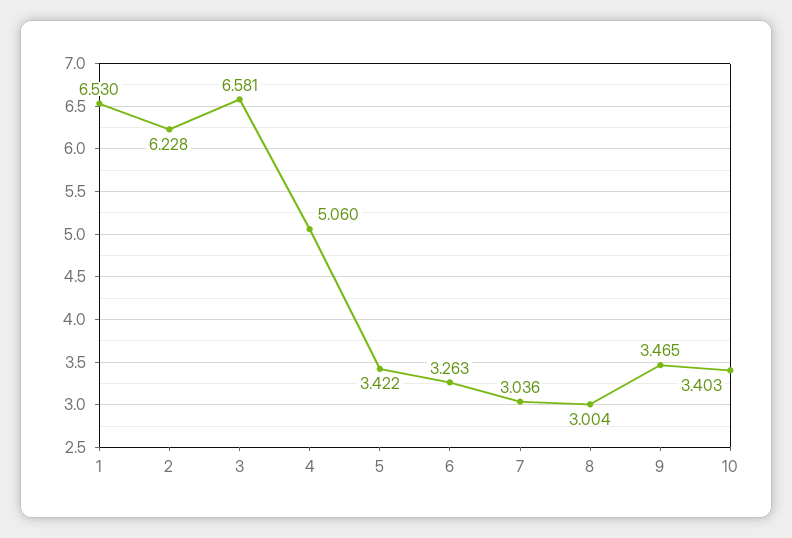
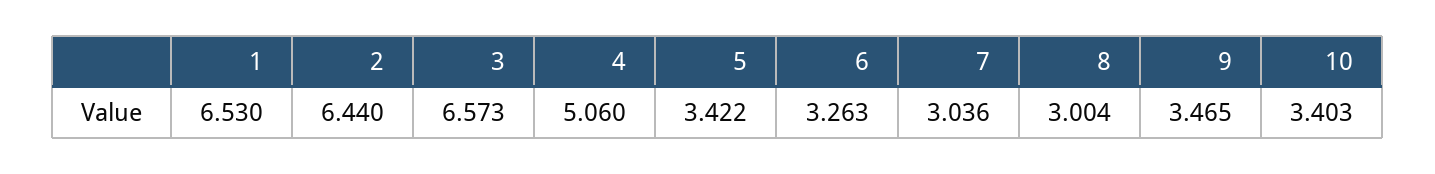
2: 6.228 -> 6.44
3: 6.581 -> 6.573

